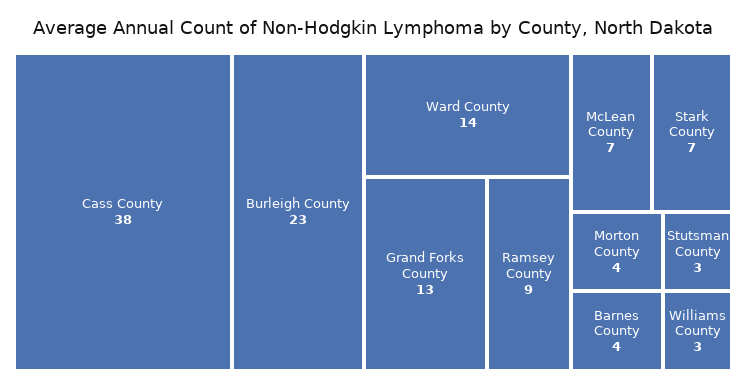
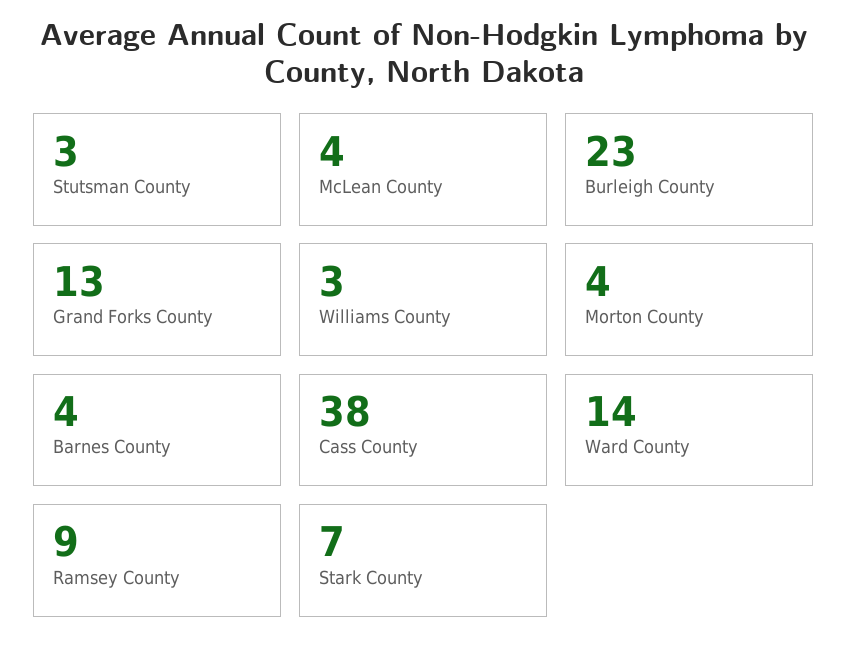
McLean County: 7 -> 4

